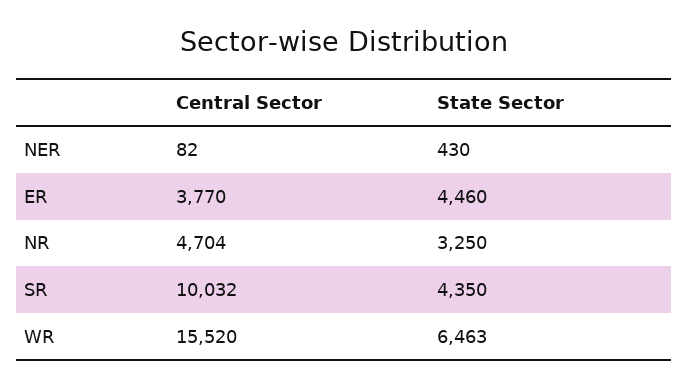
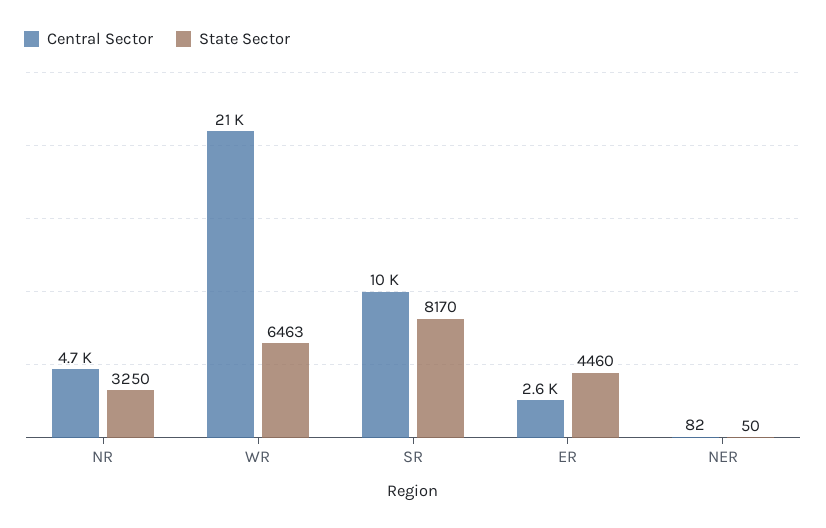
State Sector, NER: 430 -> 50
Central Sector, ER: 3770 -> 2600
State Sector, SR: 4350 -> 8170
Central Sector, WR: 15520 -> 21000

